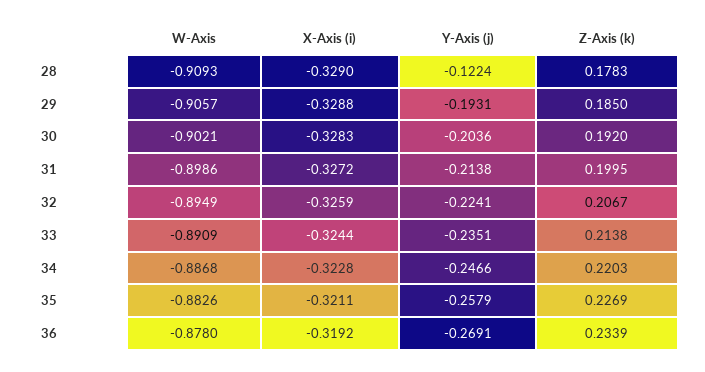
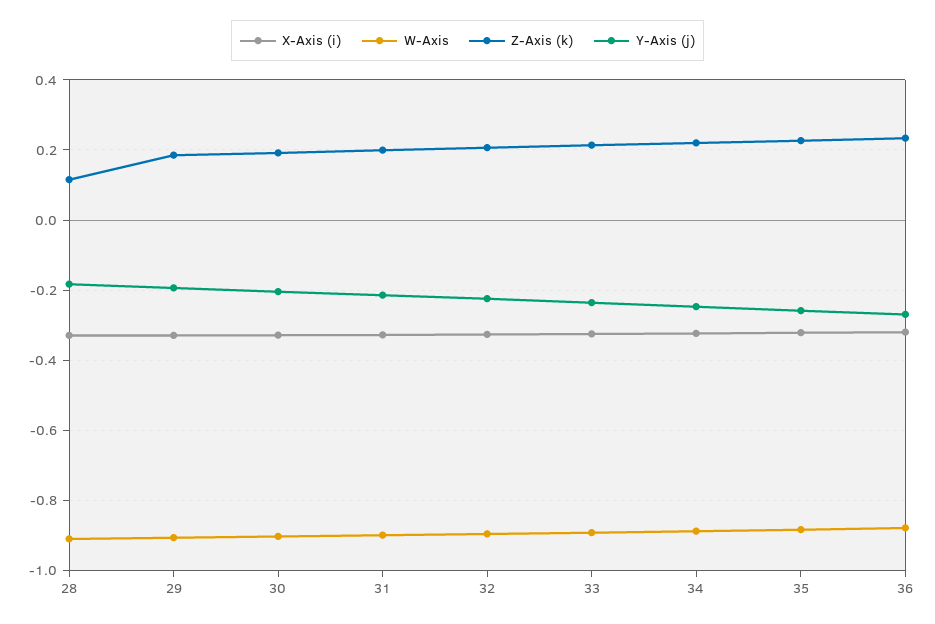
Y-Axis (j), 28: -0.1224 -> -0.18
Z-Axis (k), 28: 0.1783 -> 0.12

